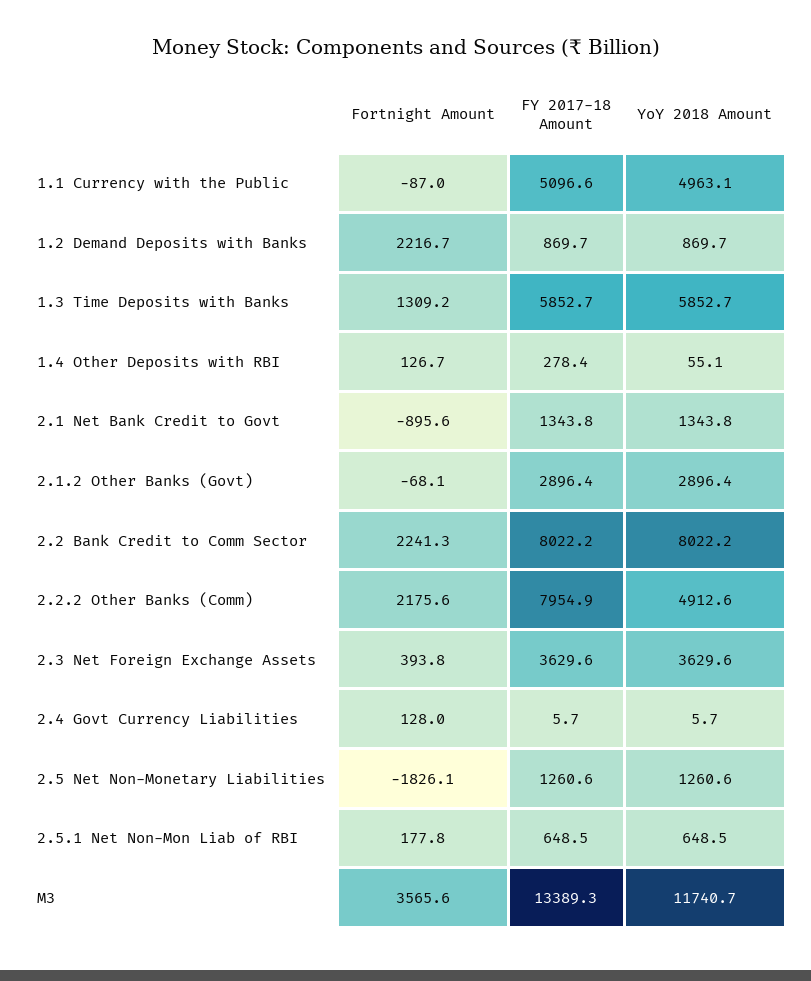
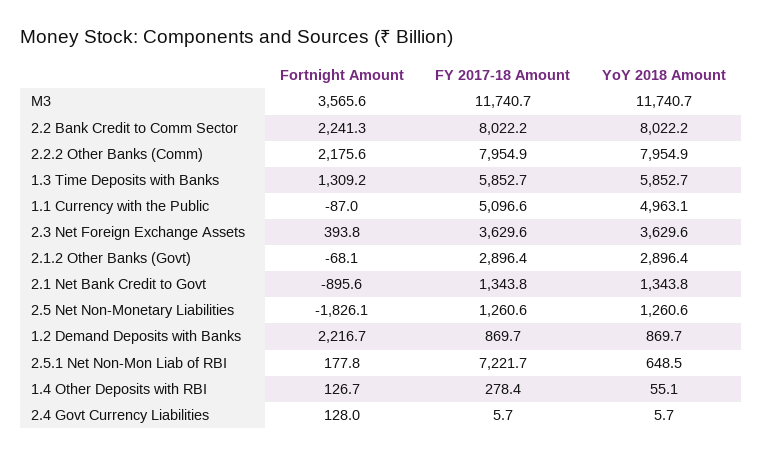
YoY 2018 Amount, 2.2.2 Other Banks (Comm): 4912.6 -> 7954.9
FY 2017-18 Amount, 2.5.1 Net Non-Mon Liab of RBI: 648.5 -> 7221.7
FY 2017-18 Amount, M3: 13389.3 -> 11740.7

